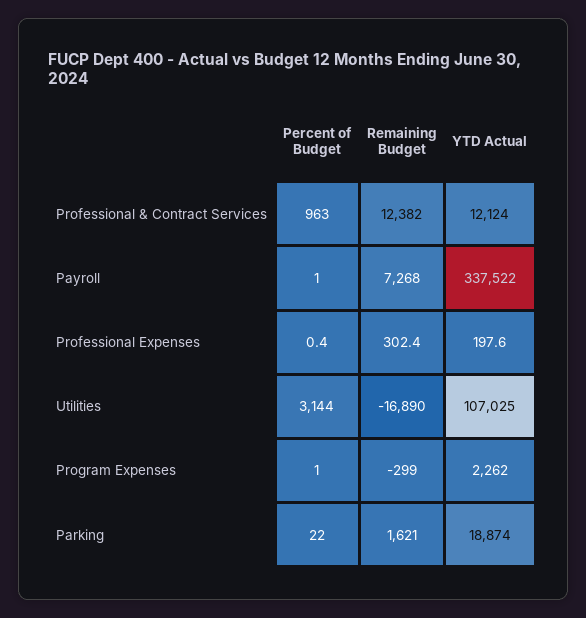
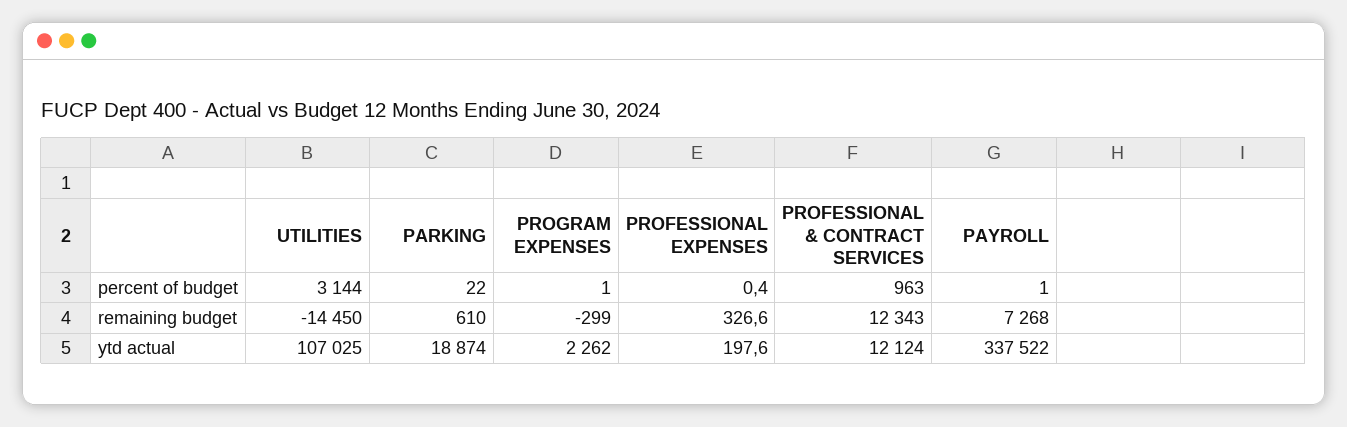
Remaining Budget, Professional & Contract Services: 12382 -> 12343
Remaining Budget, Professional Expenses: 302.4 -> 326.6
Remaining Budget, Utilities: -16890 -> -14450
Remaining Budget, Parking: 1621 -> 610

